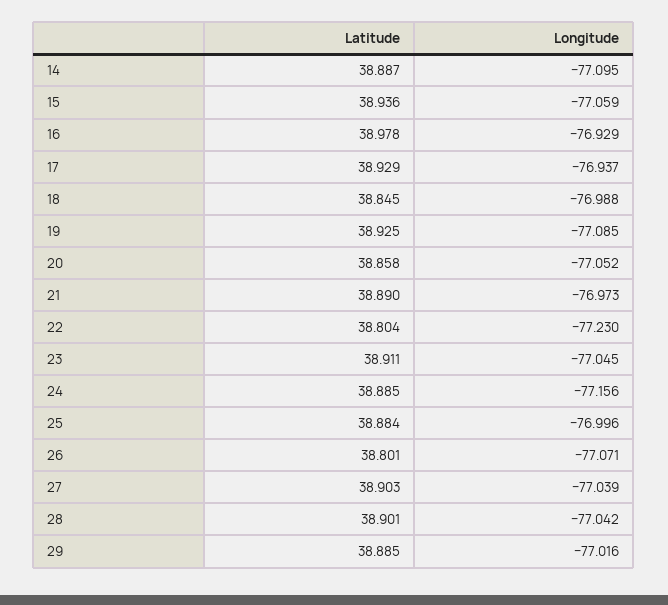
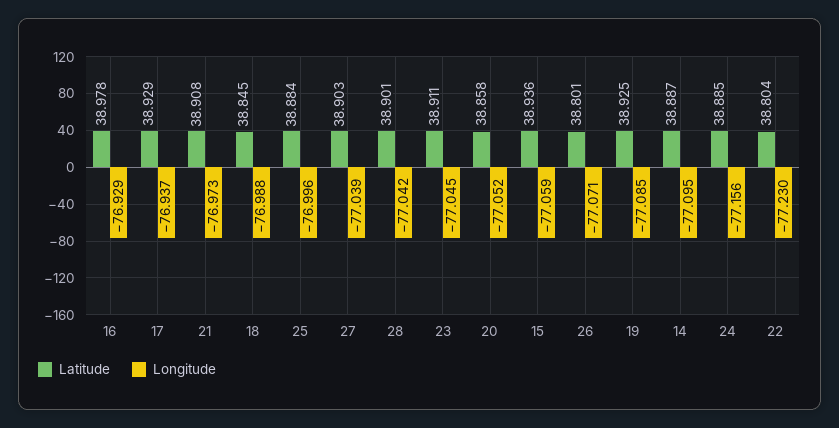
Latitude, 21: 38.89 -> 38.908
Latitude, 29: 38.885 -> none
Longitude, 29: -77.016 -> none

